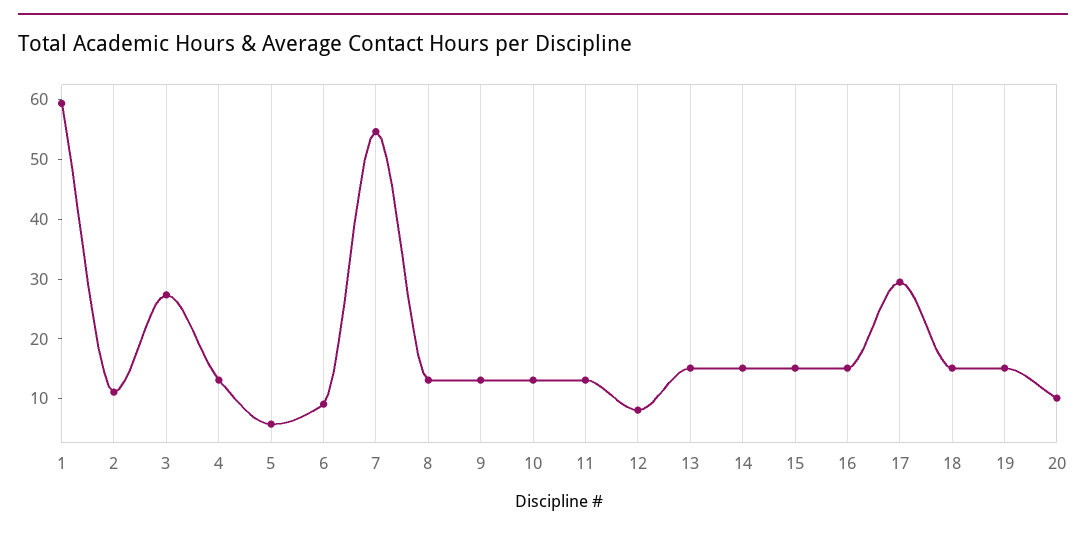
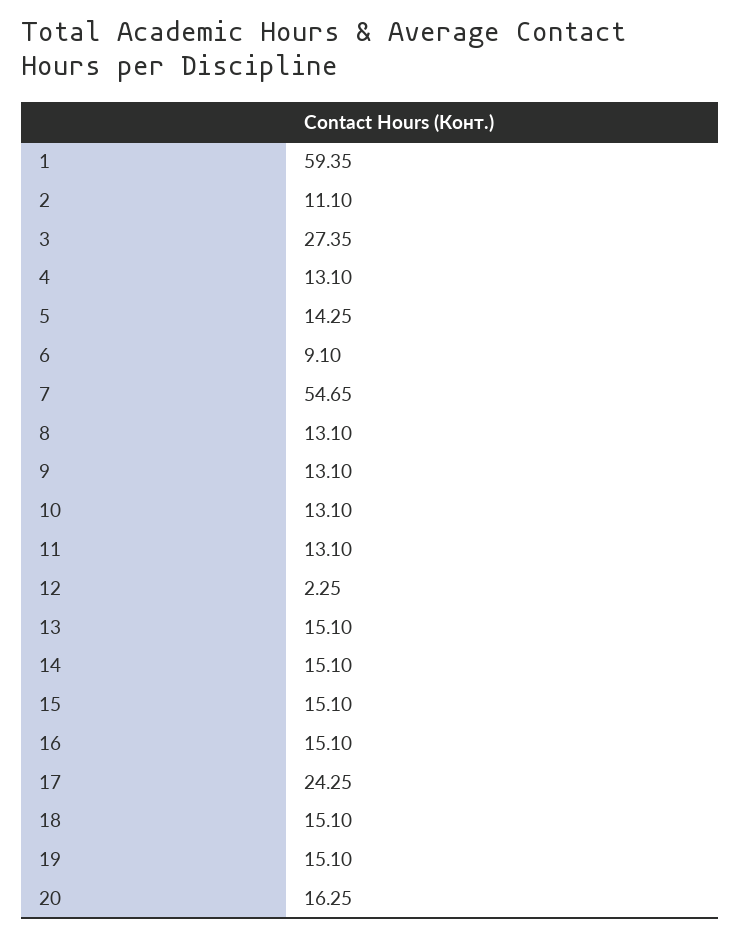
5: 6 -> 14.25
12: 8 -> 2.25
17: 30 -> 24.25
20: 10 -> 16.25

